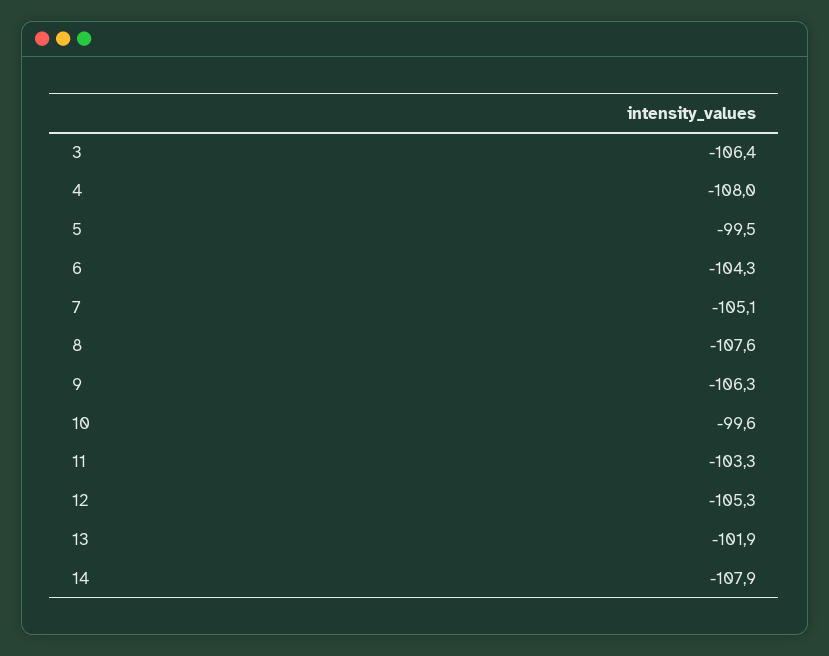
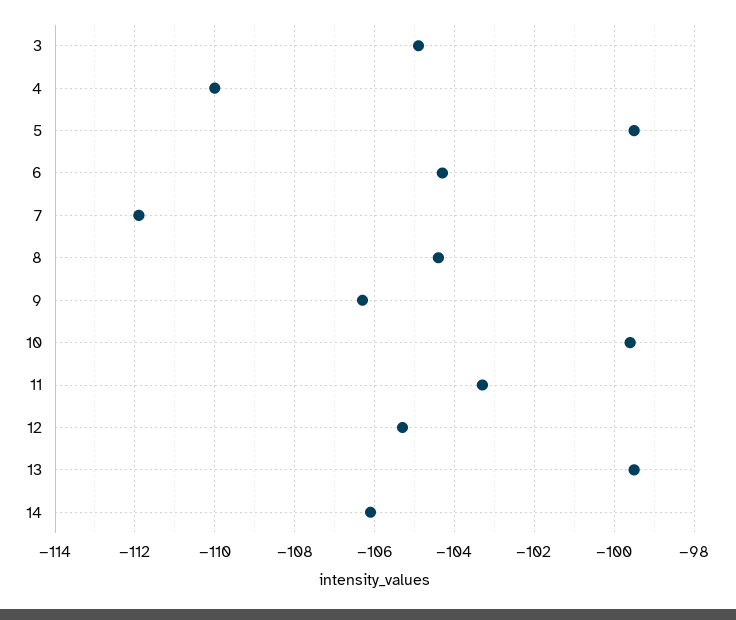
3: -106.4 -> -105
4: -108 -> -110
7: -105.1 -> -112
8: -107.6 -> -104.5
13: -101.9 -> -99.5
14: -107.9 -> -106

